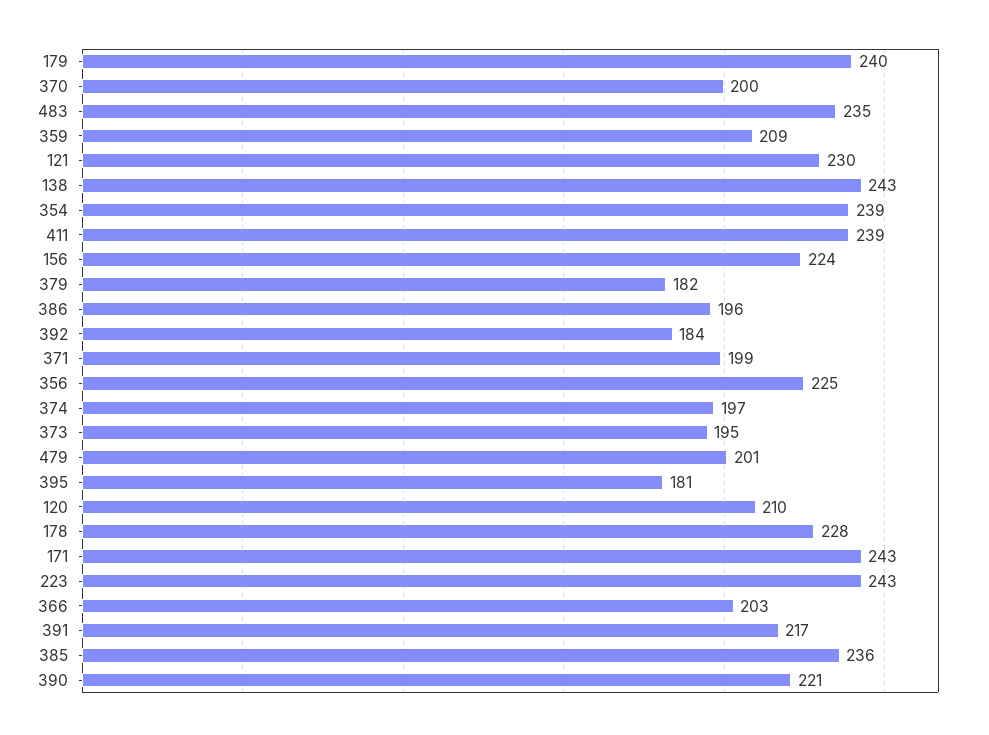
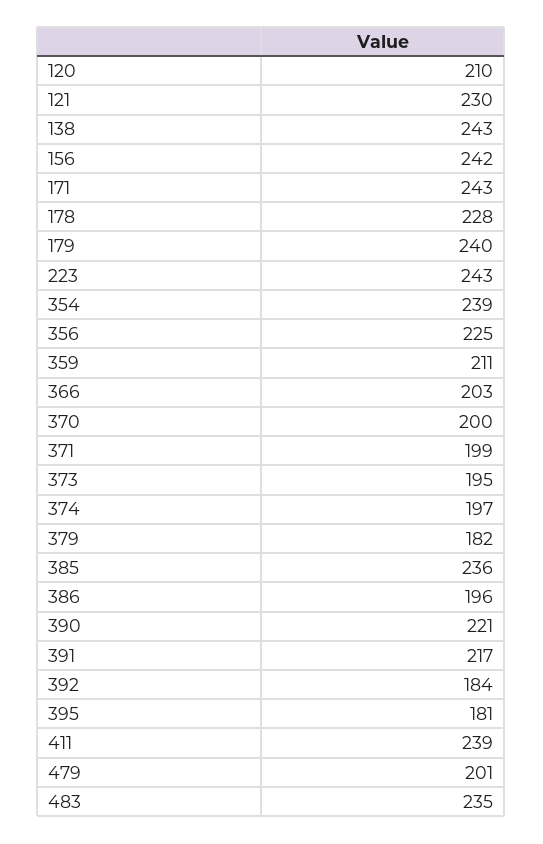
359: 209 -> 211
156: 224 -> 242

